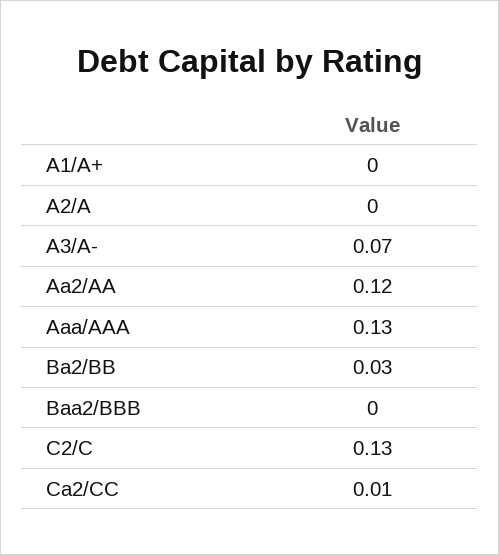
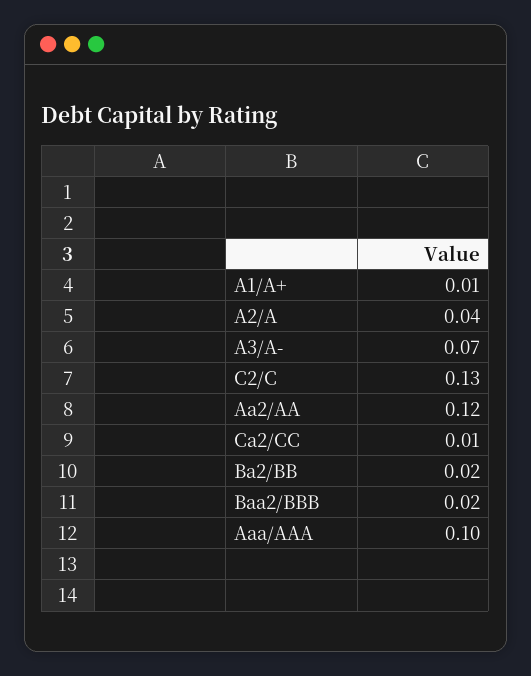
A1/A+: 0 -> 0.01
A2/A: 0 -> 0.04
Aaa/AAA: 0.13 -> 0.1
Ba2/BB: 0.03 -> 0.02
Baa2/BBB: 0 -> 0.02

